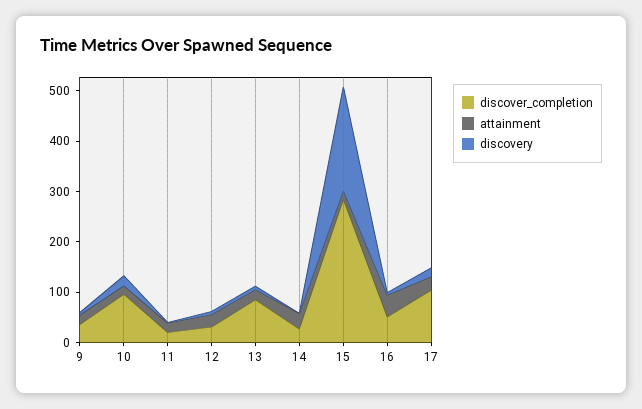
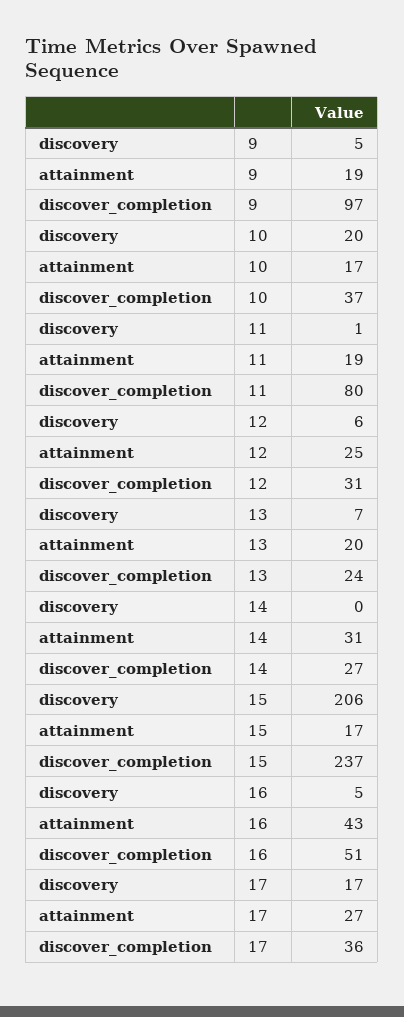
discover_completion, 9: 40 -> 97
discover_completion, 10: 100 -> 37
discover_completion, 11: 20 -> 80
discover_completion, 13: 80 -> 24
discover_completion, 15: 280 -> 237
discover_completion, 17: 100 -> 36

